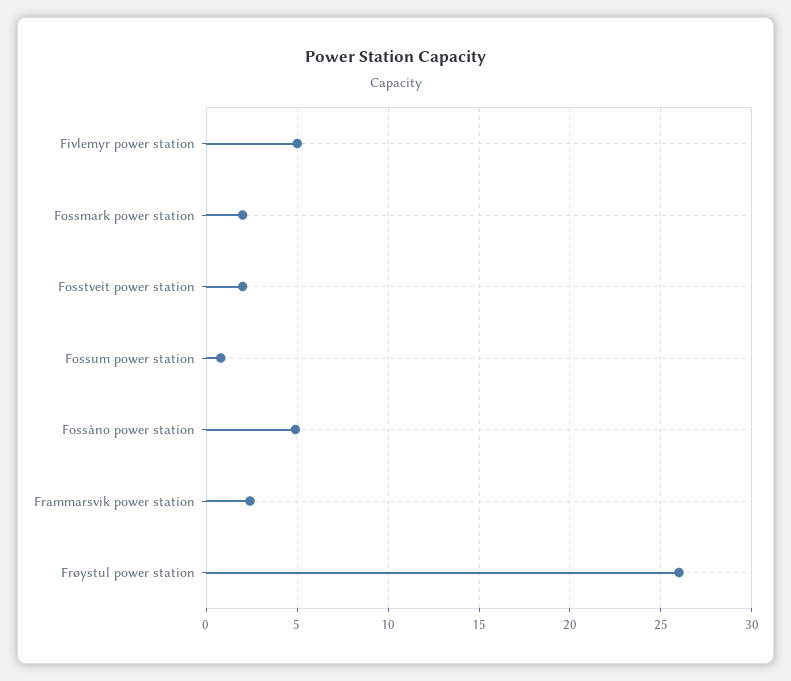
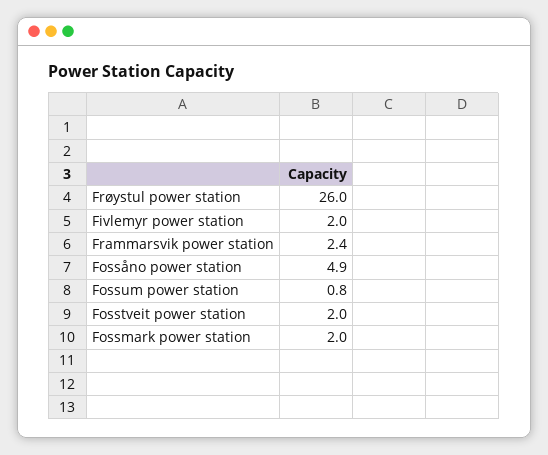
Fivlemyr power station: 5 -> 2

